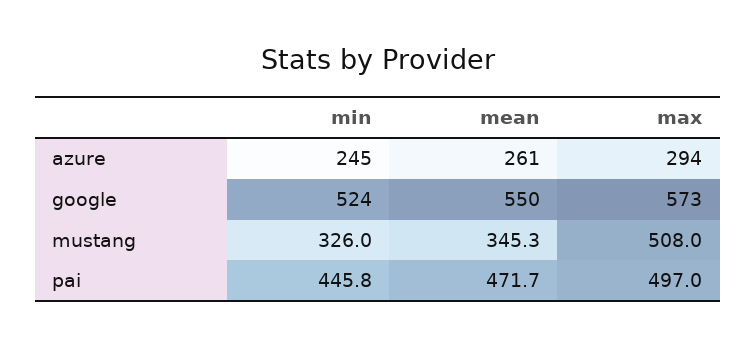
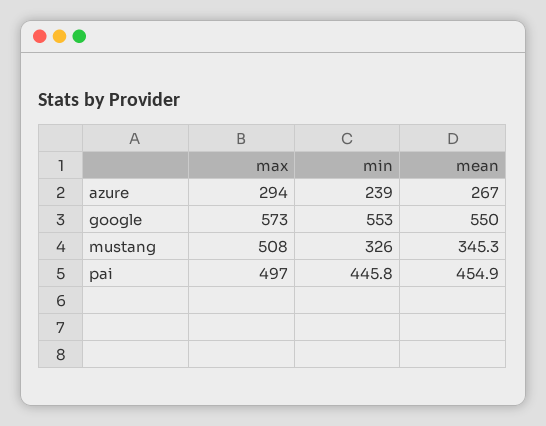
min, azure: 245 -> 239
mean, azure: 261 -> 267
min, google: 524 -> 553
mean, pai: 471.7 -> 454.9

